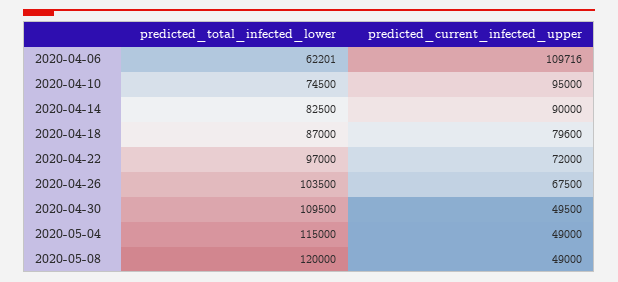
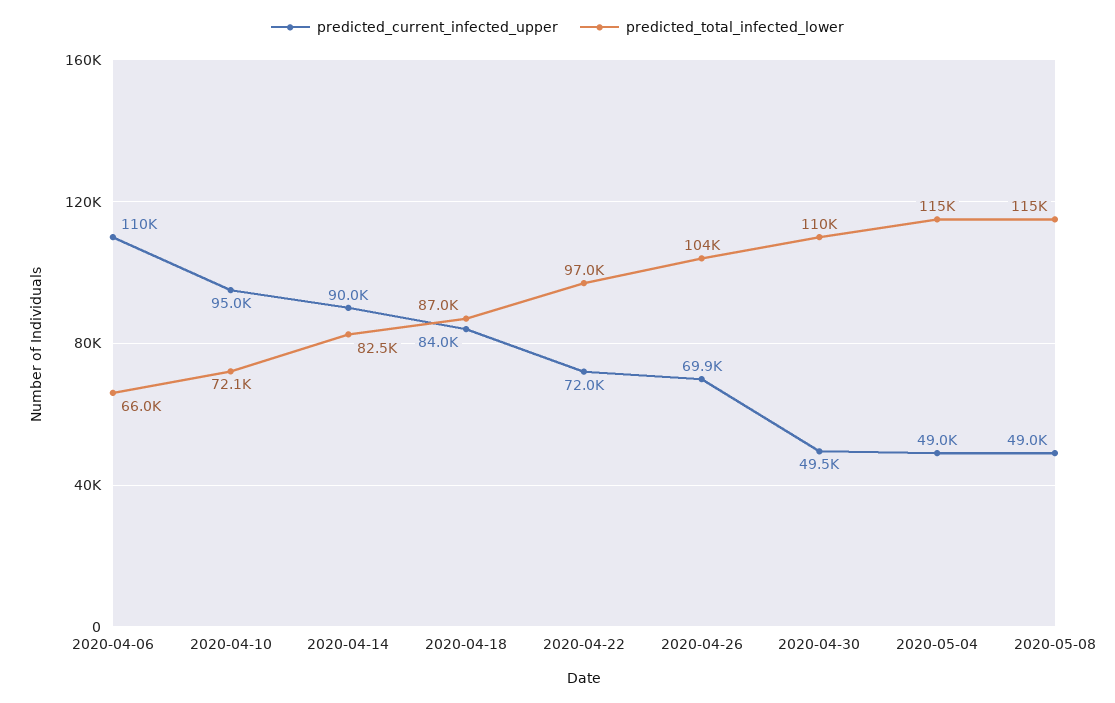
predicted_total_infected_lower, 2020-04-06: 62201 -> 66000
predicted_total_infected_lower, 2020-04-10: 74500 -> 72100
predicted_current_infected_upper, 2020-04-18: 79600 -> 84000
predicted_current_infected_upper, 2020-04-26: 67500 -> 69900
predicted_total_infected_lower, 2020-05-08: 120000 -> 115000

